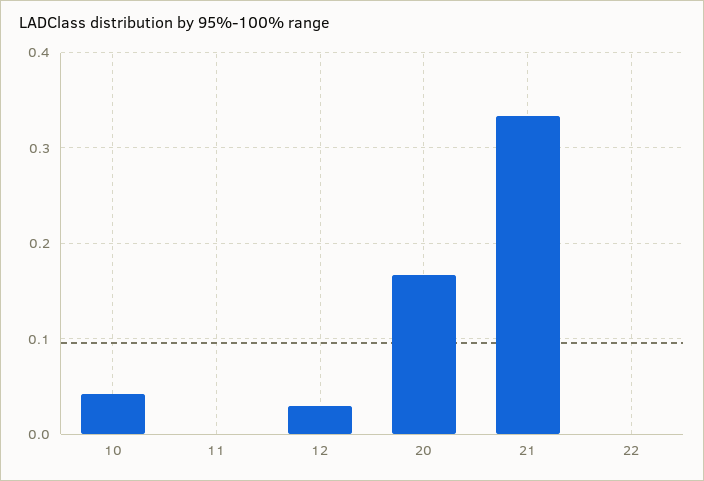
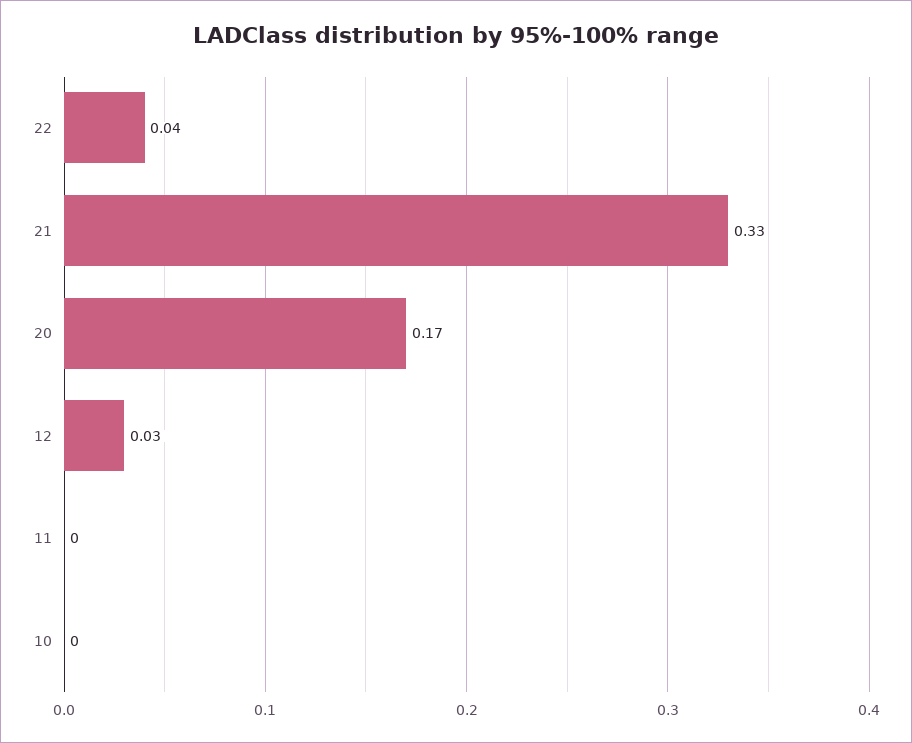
10: 0.04 -> 0
22: 0 -> 0.04

